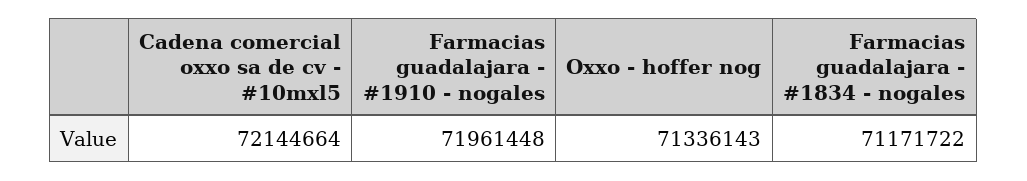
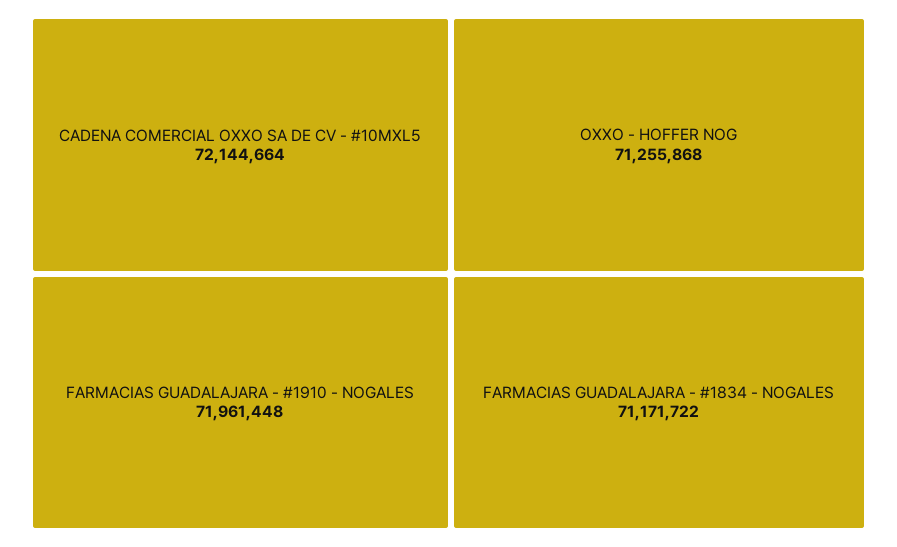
Oxxo - hoffer nog: 71336143 -> 71255868

